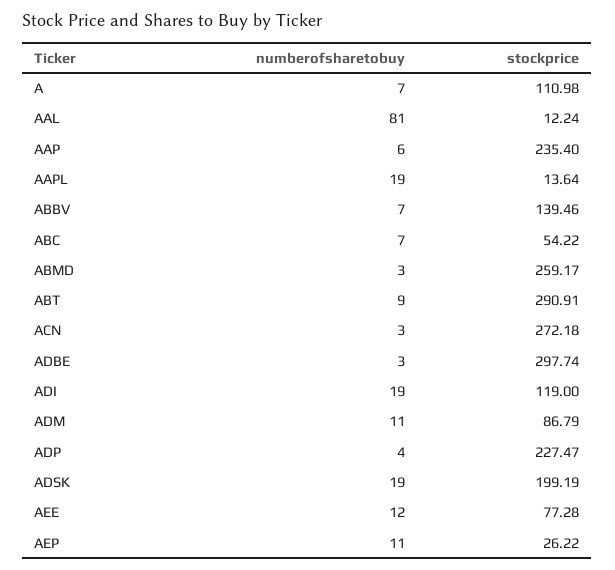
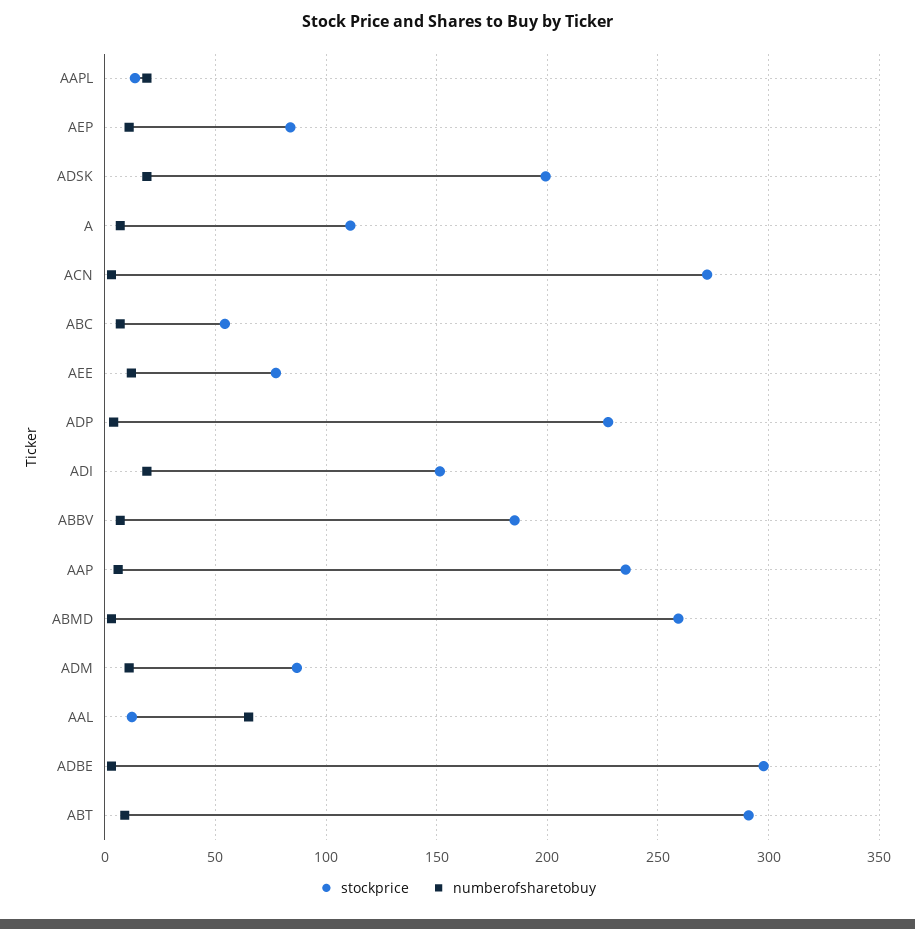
numberofsharetobuy, AAL: 81 -> 65
stockprice, ABBV: 139.46 -> 185
stockprice, ADI: 119 -> 150
stockprice, AEP: 26.22 -> 85

